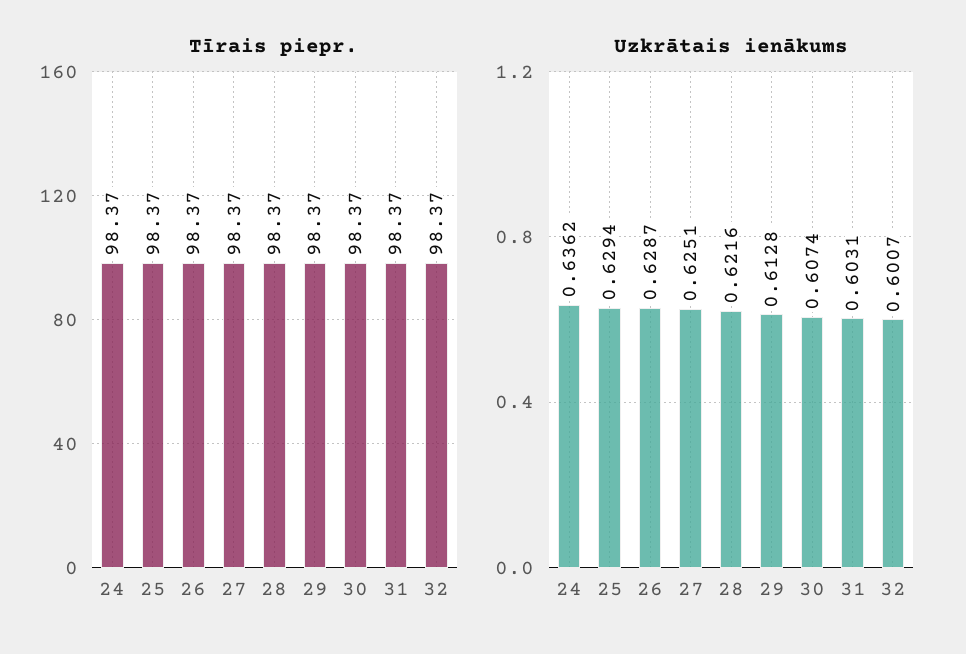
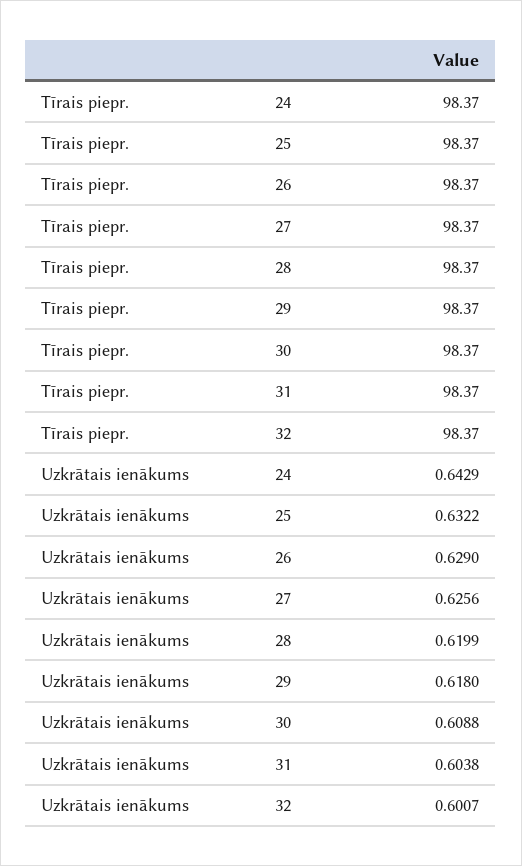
Uzkrātais ienākums, 24: 0.6362 -> 0.6429
Uzkrātais ienākums, 25: 0.6294 -> 0.6322
Uzkrātais ienākums, 26: 0.6287 -> 0.629
Uzkrātais ienākums, 27: 0.6251 -> 0.6256
Uzkrātais ienākums, 28: 0.6216 -> 0.6199
Uzkrātais ienākums, 29: 0.6128 -> 0.618
Uzkrātais ienākums, 30: 0.6074 -> 0.6088
Uzkrātais ienākums, 31: 0.6031 -> 0.6038

